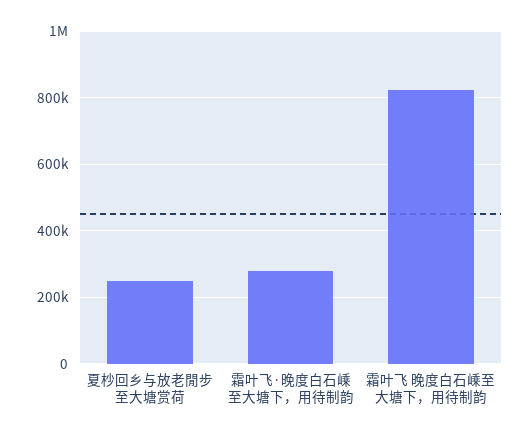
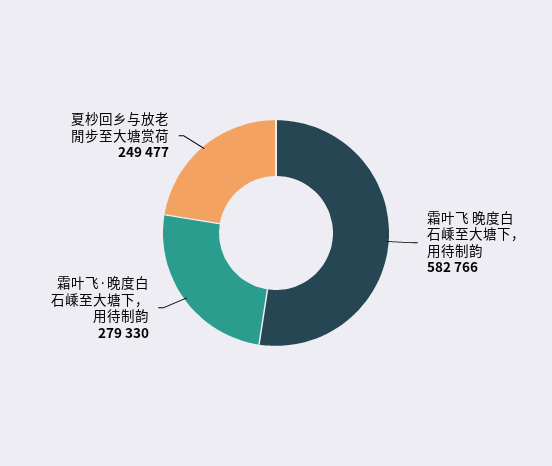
霜叶飞 晚度白石嵊至大塘下，用待制韵: 820000 -> 582766

